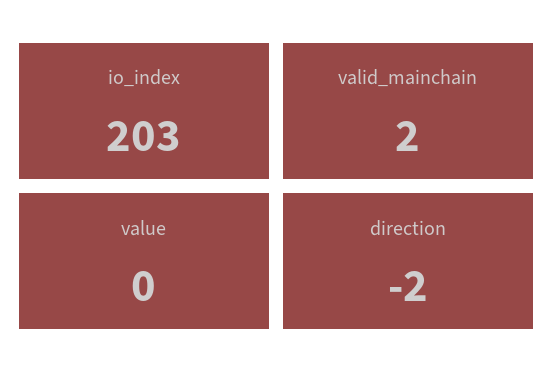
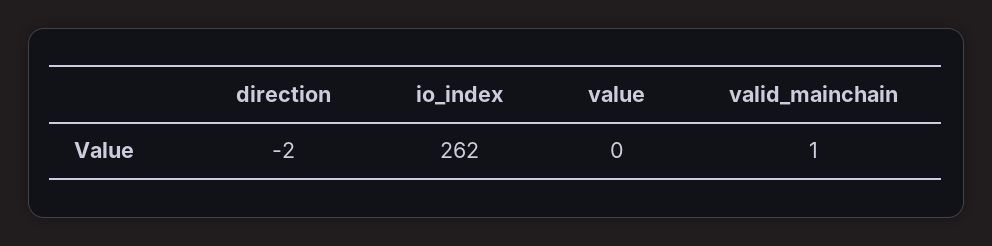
io_index: 203 -> 262
valid_mainchain: 2 -> 1

